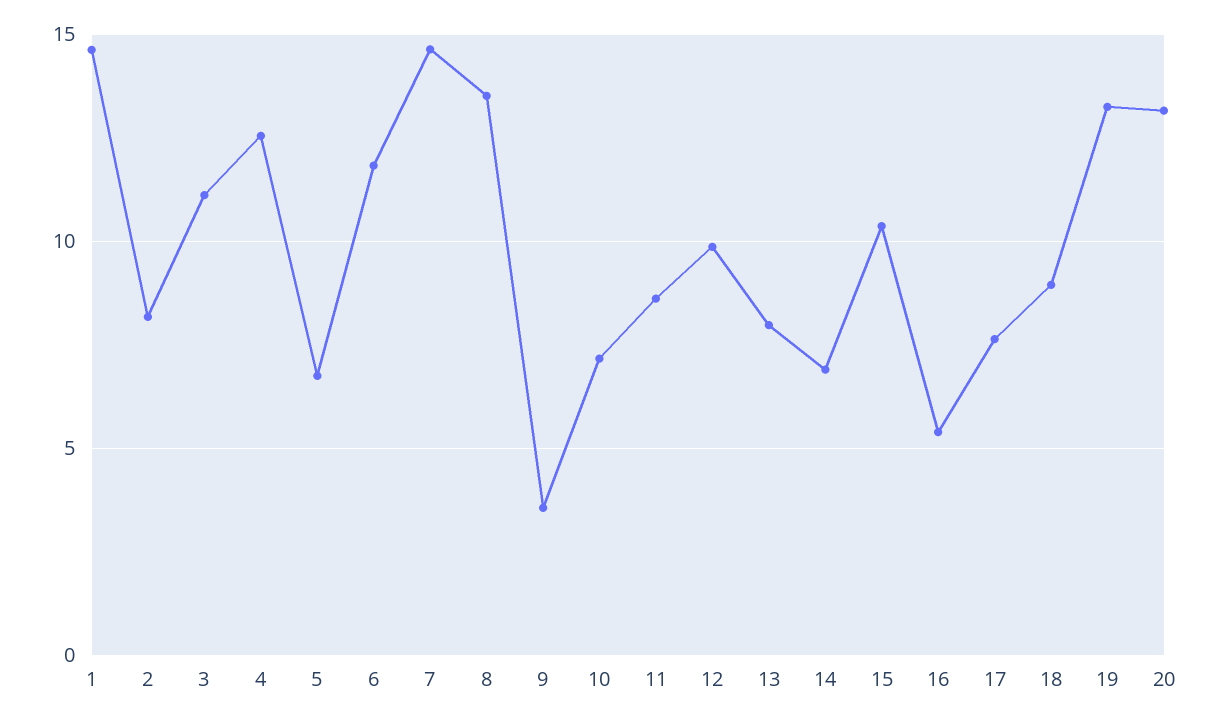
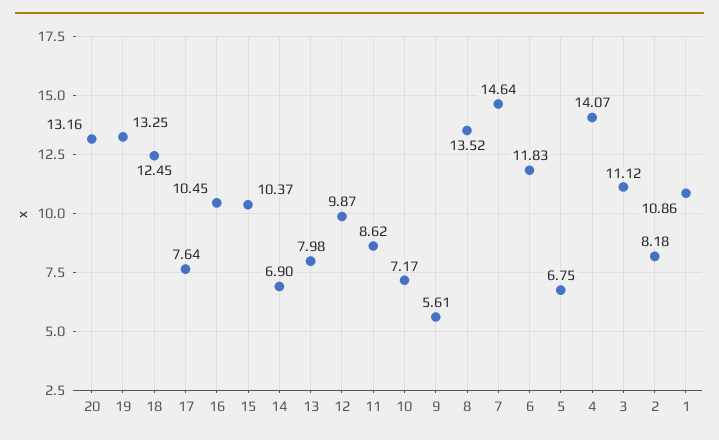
1: 14.5 -> 10.86
4: 12.5 -> 14.07
9: 3.5 -> 5.61
16: 5.5 -> 10.45
18: 9 -> 12.45

